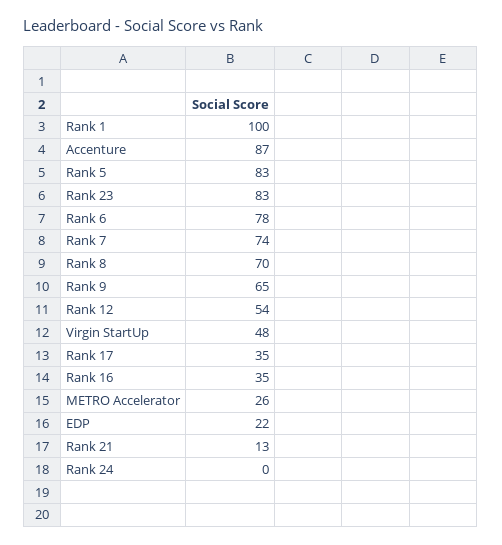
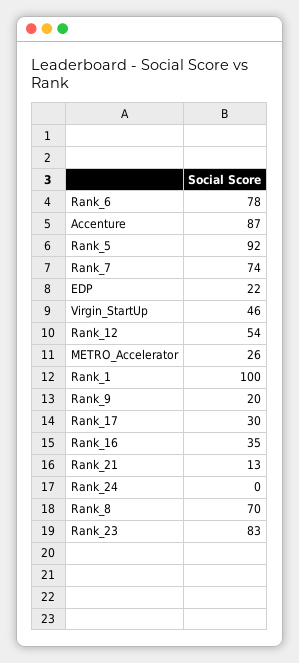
Rank 5: 83 -> 92
Rank 9: 65 -> 20
Virgin StartUp: 48 -> 46
Rank 17: 35 -> 30

